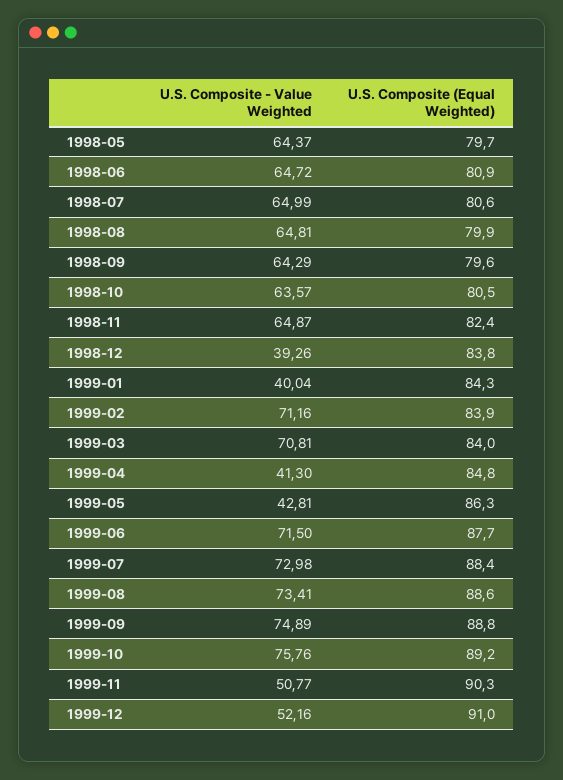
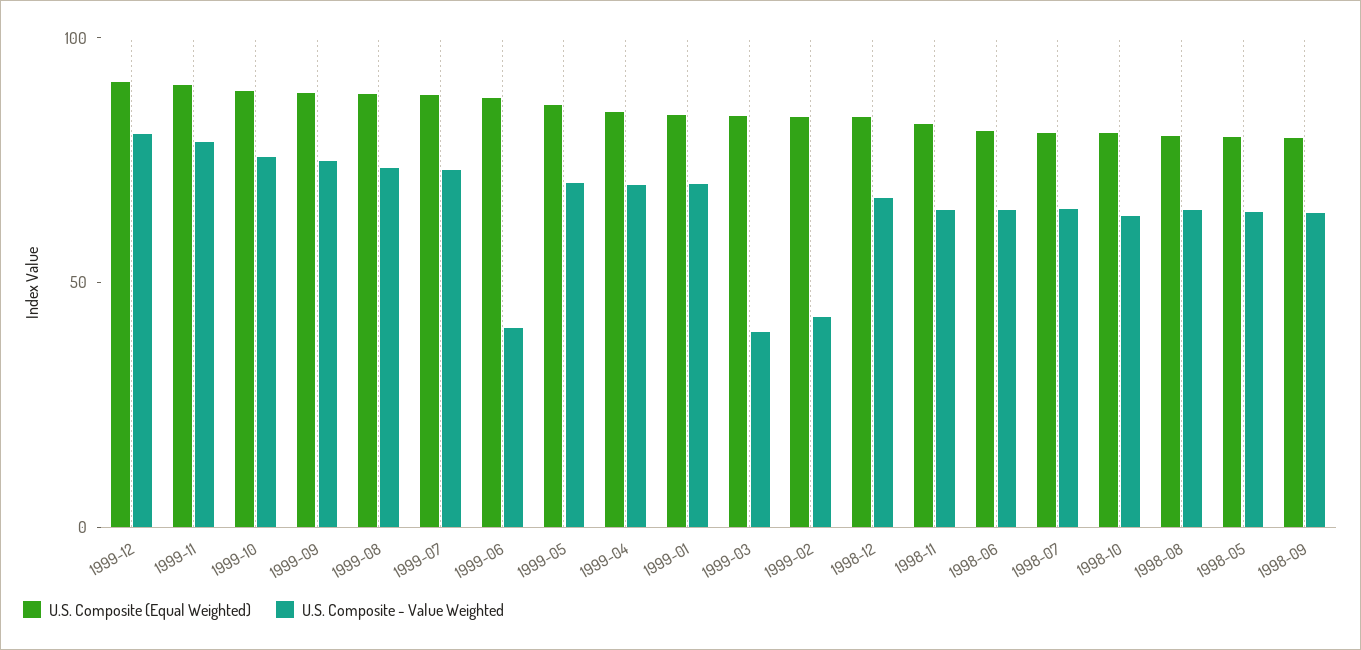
U.S. Composite - Value Weighted, 1998-12: 39.26 -> 70
U.S. Composite - Value Weighted, 1999-01: 40.04 -> 70
U.S. Composite - Value Weighted, 1999-02: 71.16 -> 40
U.S. Composite - Value Weighted, 1999-03: 70.81 -> 40
U.S. Composite - Value Weighted, 1999-04: 41.3 -> 70
U.S. Composite - Value Weighted, 1999-05: 42.81 -> 70
U.S. Composite - Value Weighted, 1999-06: 71.5 -> 40
U.S. Composite - Value Weighted, 1999-11: 50.77 -> 80
U.S. Composite - Value Weighted, 1999-12: 52.16 -> 80

